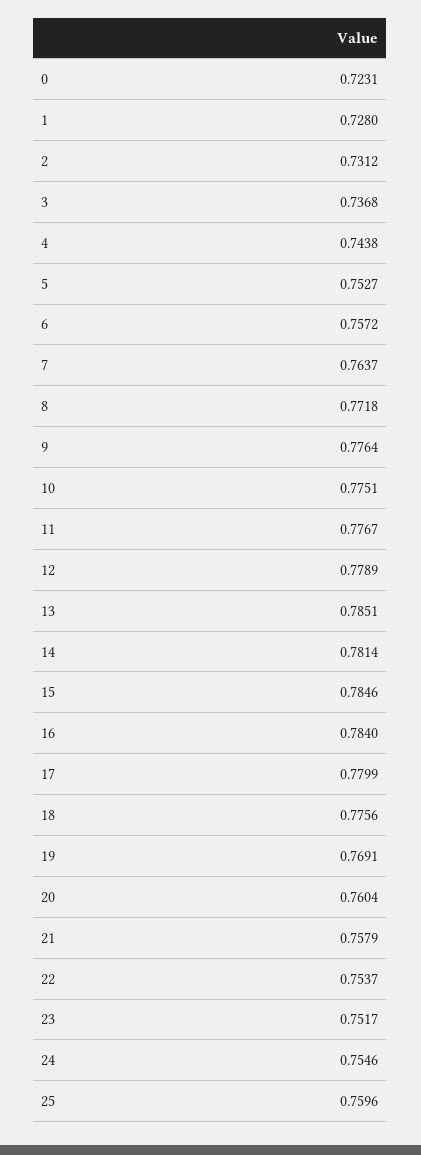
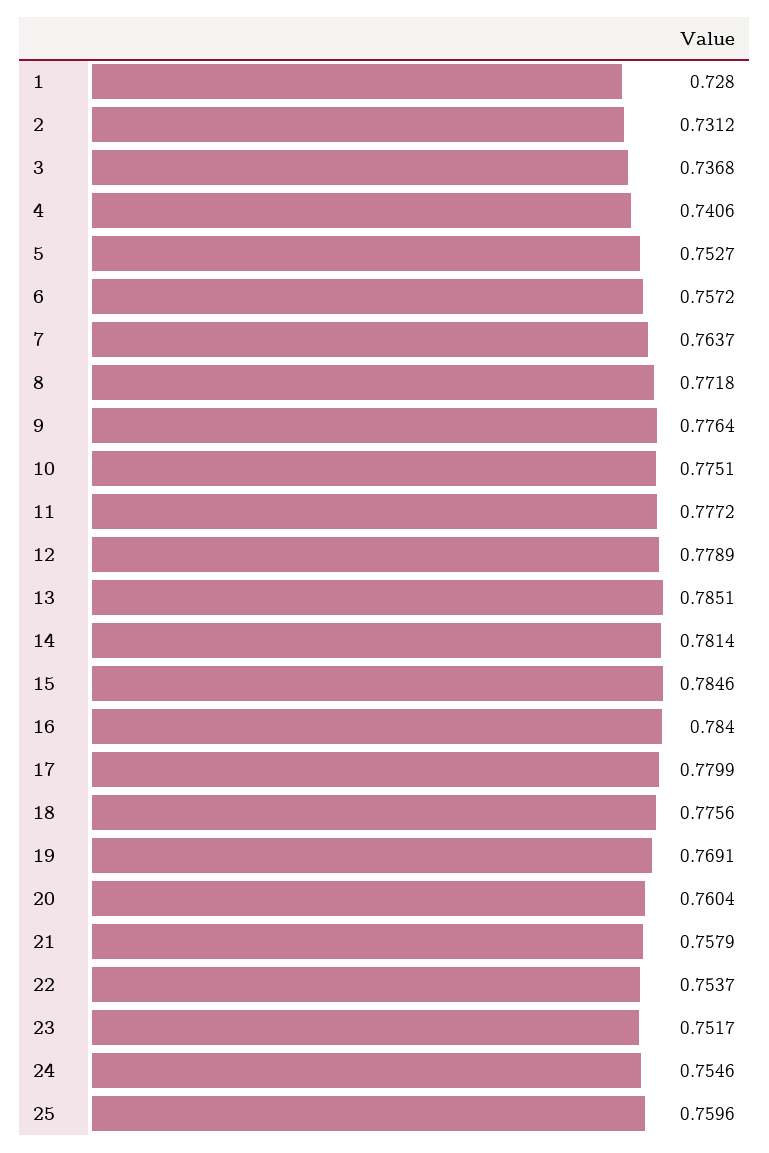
0: 0.7231 -> none
4: 0.7438 -> 0.7406
11: 0.7767 -> 0.7772

